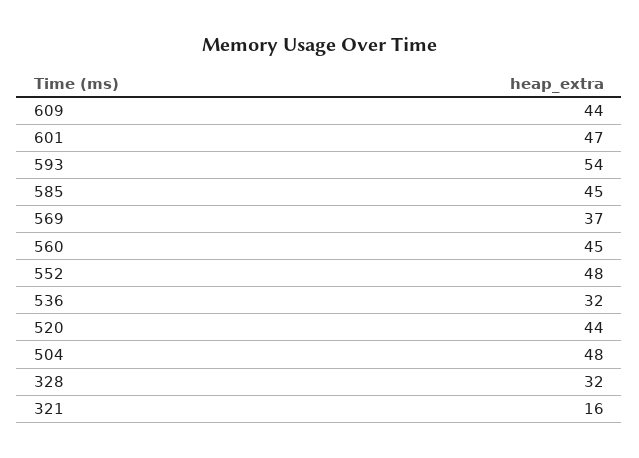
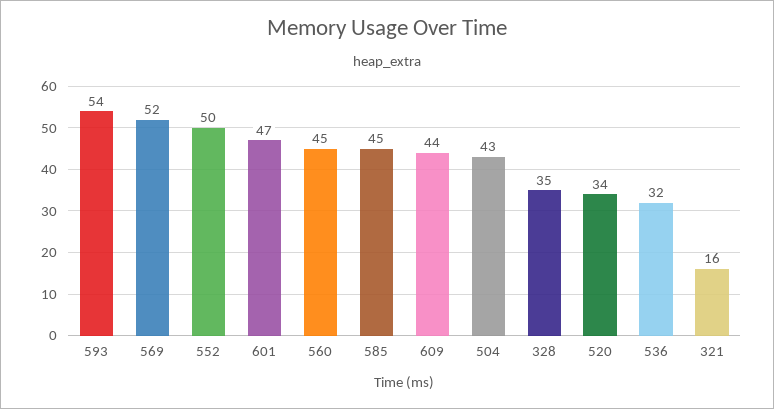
569: 37 -> 52
552: 48 -> 50
520: 44 -> 34
504: 48 -> 43
328: 32 -> 35

